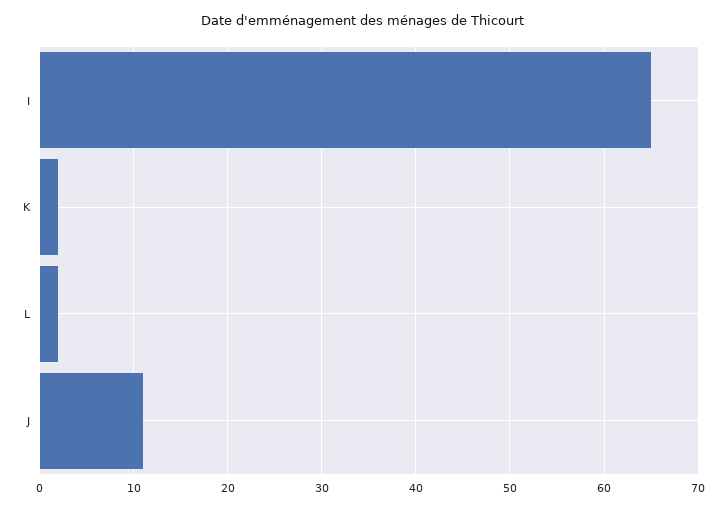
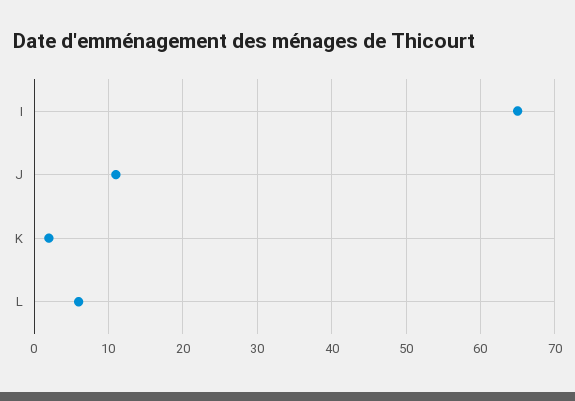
L: 2 -> 6

